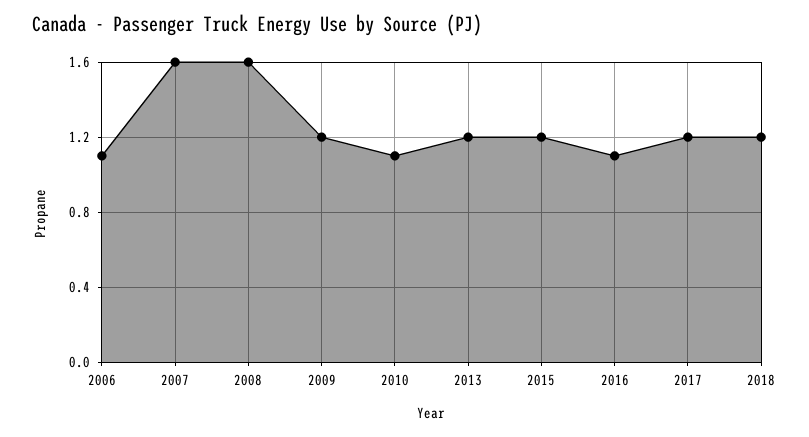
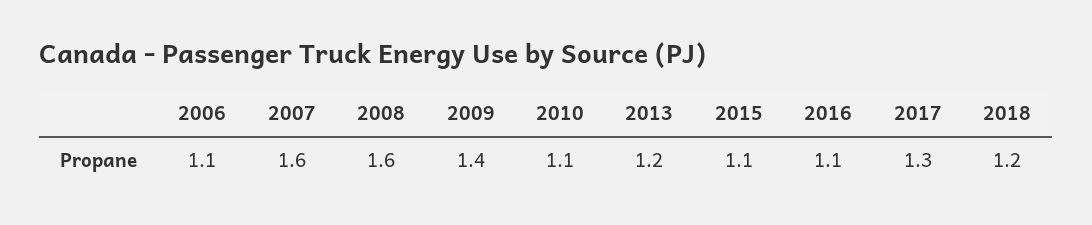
2009: 1.2 -> 1.4
2015: 1.2 -> 1.1
2017: 1.2 -> 1.3

